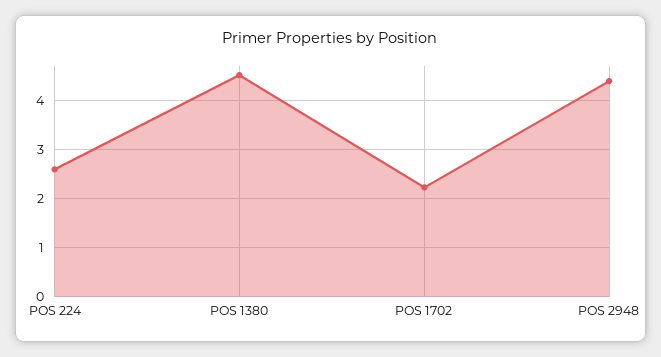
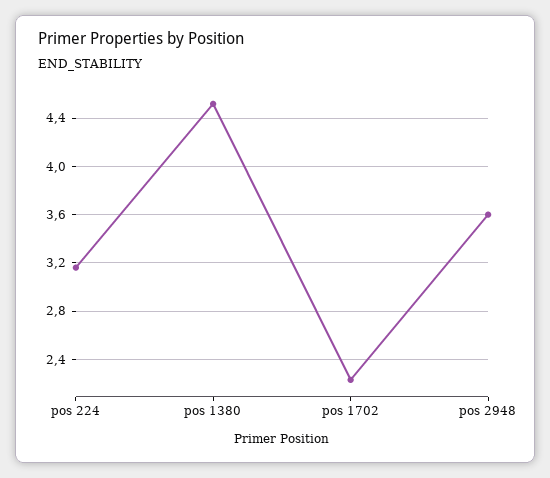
POS 224: 2.6 -> 3.15
POS 2948: 4.4 -> 3.6

